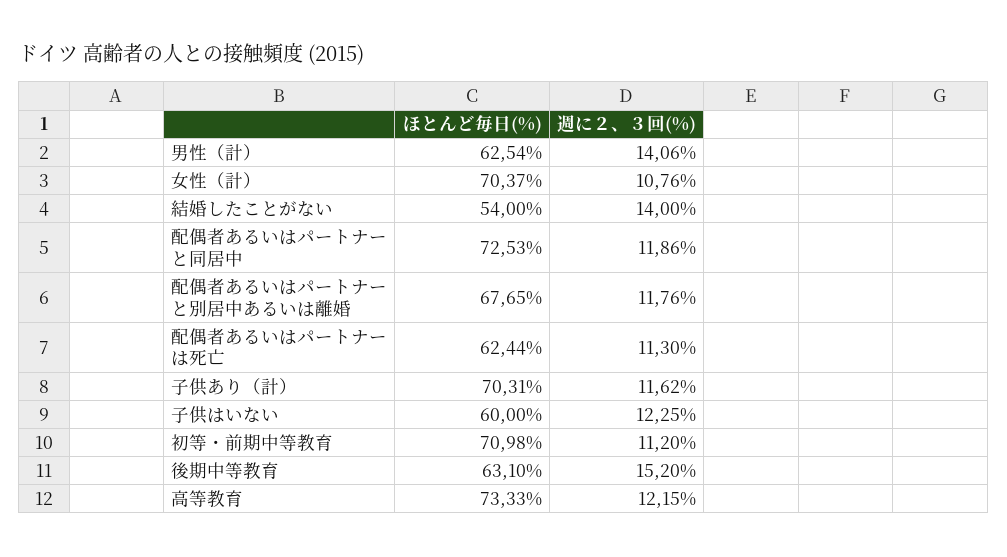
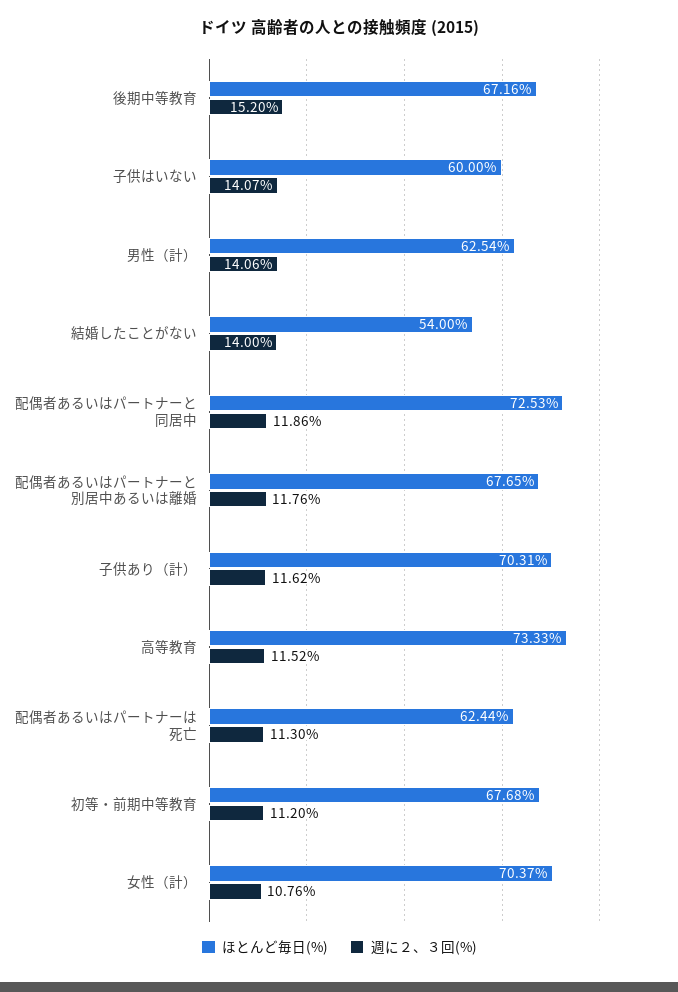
週に２、３回(%), 子供はいない: 12.25 -> 14.07
ほとんど毎日(%), 初等・前期中等教育: 70.98 -> 67.68
ほとんど毎日(%), 後期中等教育: 63.1 -> 67.16
週に２、３回(%), 高等教育: 12.15 -> 11.52

